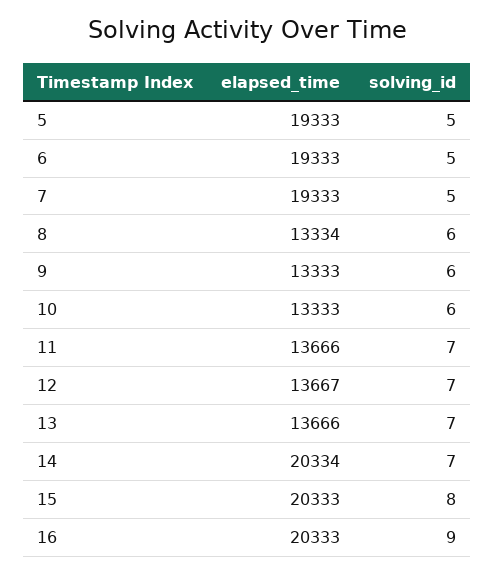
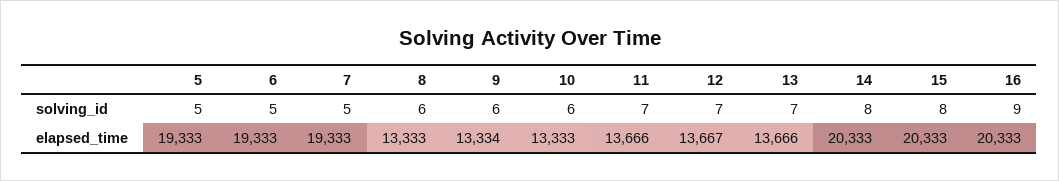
elapsed_time, 8: 13334 -> 13333
elapsed_time, 9: 13333 -> 13334
elapsed_time, 14: 20334 -> 20333
solving_id, 14: 7 -> 8

